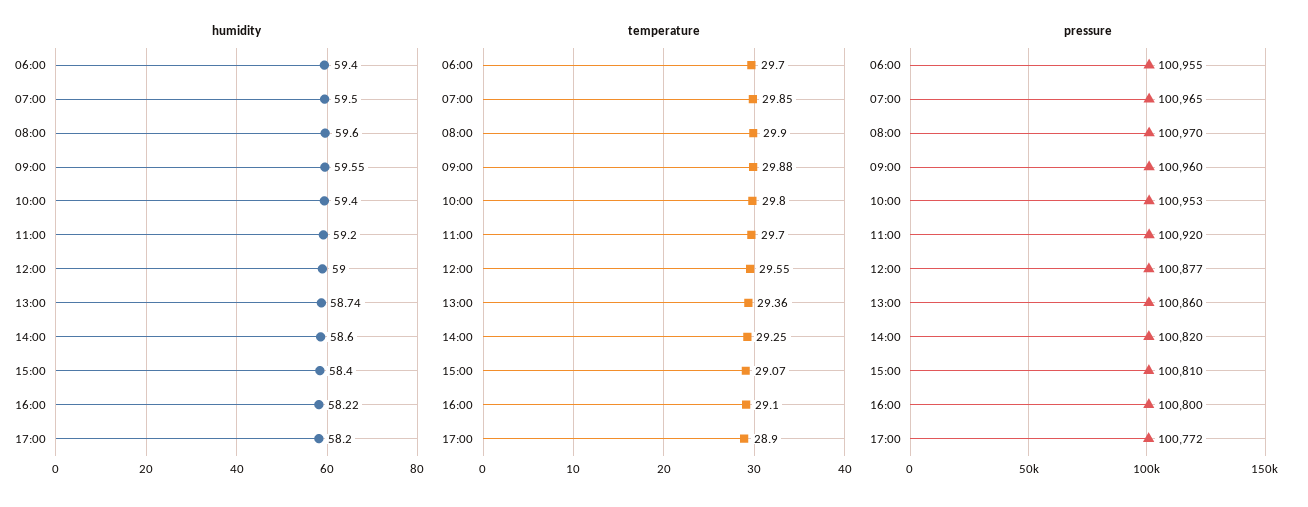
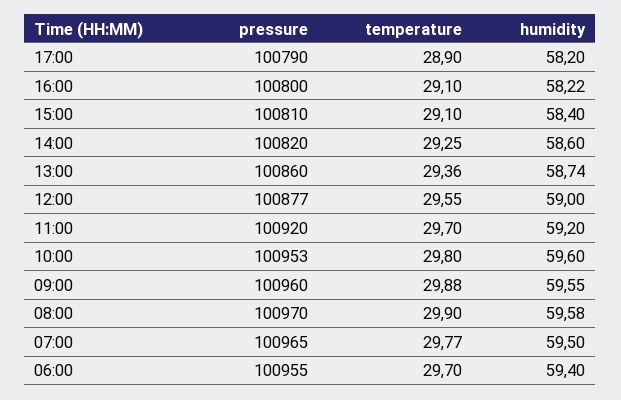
humidity, 08:00: 59.6 -> 59.58
humidity, 10:00: 59.4 -> 59.6
temperature, 07:00: 29.85 -> 29.77
temperature, 15:00: 29.07 -> 29.1
pressure, 17:00: 100772 -> 100790

